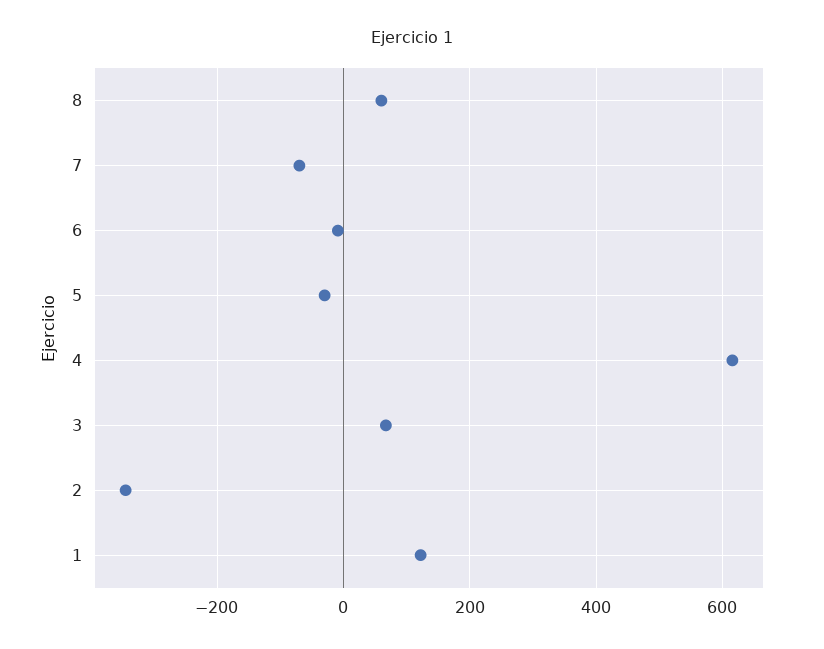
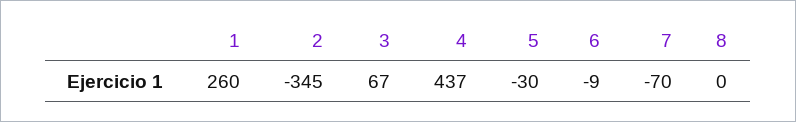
8: 60 -> 0
4: 620 -> 437
1: 120 -> 260

